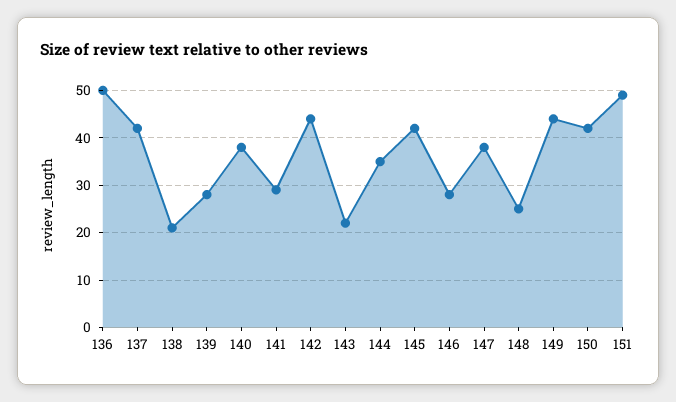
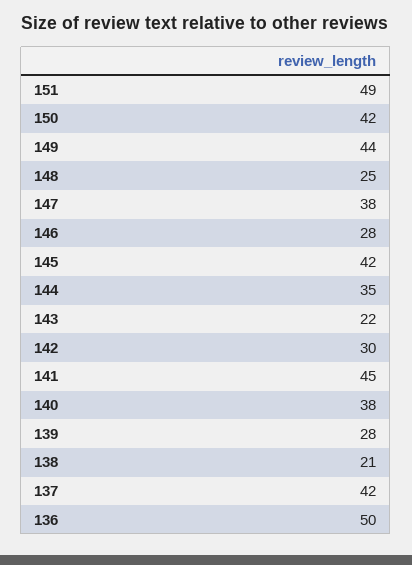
141: 30 -> 45
142: 45 -> 30

